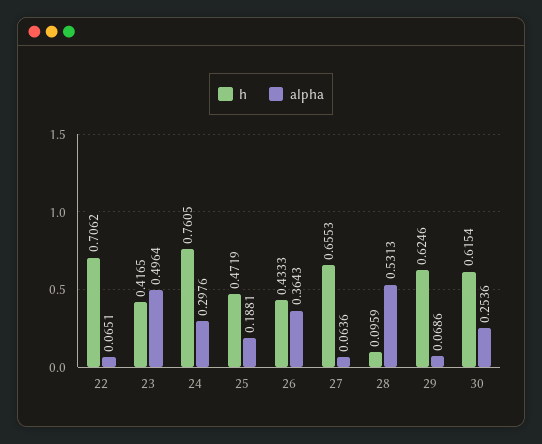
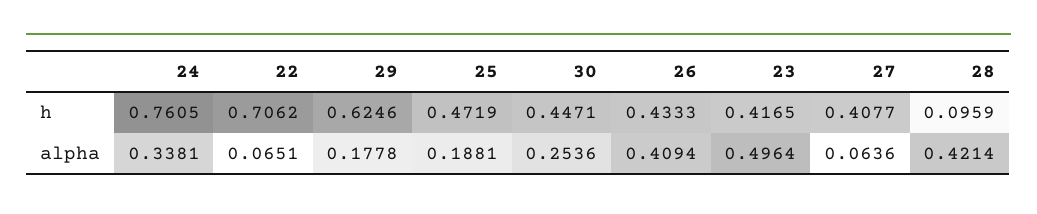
alpha, 24: 0.2976 -> 0.3381
alpha, 26: 0.3643 -> 0.4094
h, 27: 0.6553 -> 0.4077
alpha, 28: 0.5313 -> 0.4214
alpha, 29: 0.0686 -> 0.1778
h, 30: 0.6154 -> 0.4471

